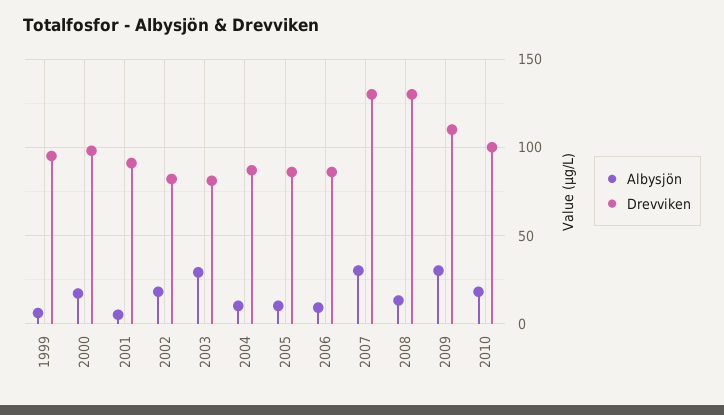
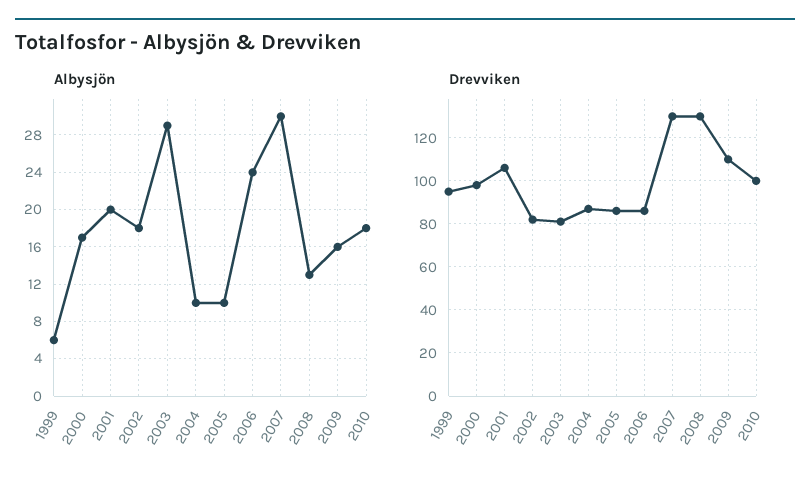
Albysjön, 2001: 5 -> 20
Drevviken, 2001: 90 -> 105
Albysjön, 2006: 10 -> 24
Albysjön, 2009: 30 -> 16

